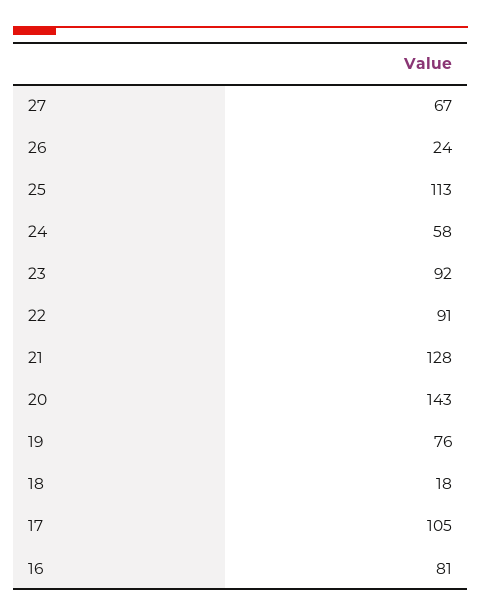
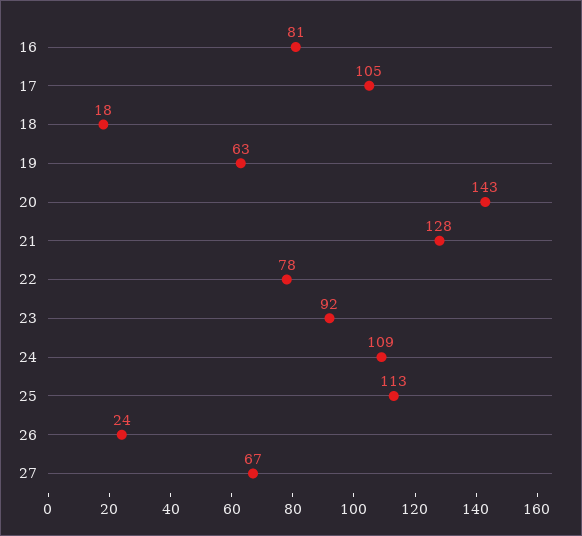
24: 58 -> 109
22: 91 -> 78
19: 76 -> 63

